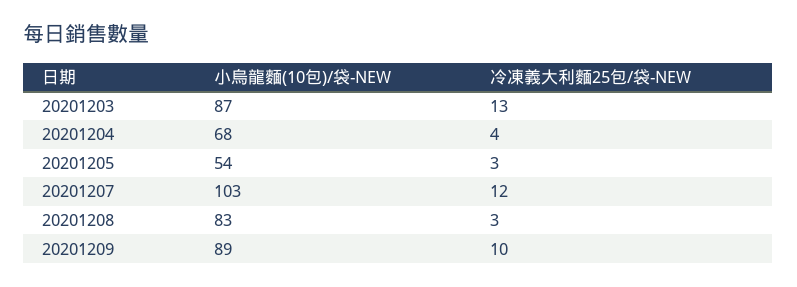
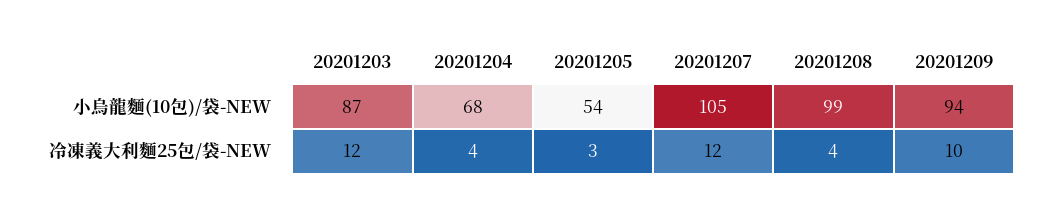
冷凍義大利麵25包/袋-NEW, 20201203: 13 -> 12
小烏龍麵(10包)/袋-NEW, 20201207: 103 -> 105
小烏龍麵(10包)/袋-NEW, 20201208: 83 -> 99
冷凍義大利麵25包/袋-NEW, 20201208: 3 -> 4
小烏龍麵(10包)/袋-NEW, 20201209: 89 -> 94

